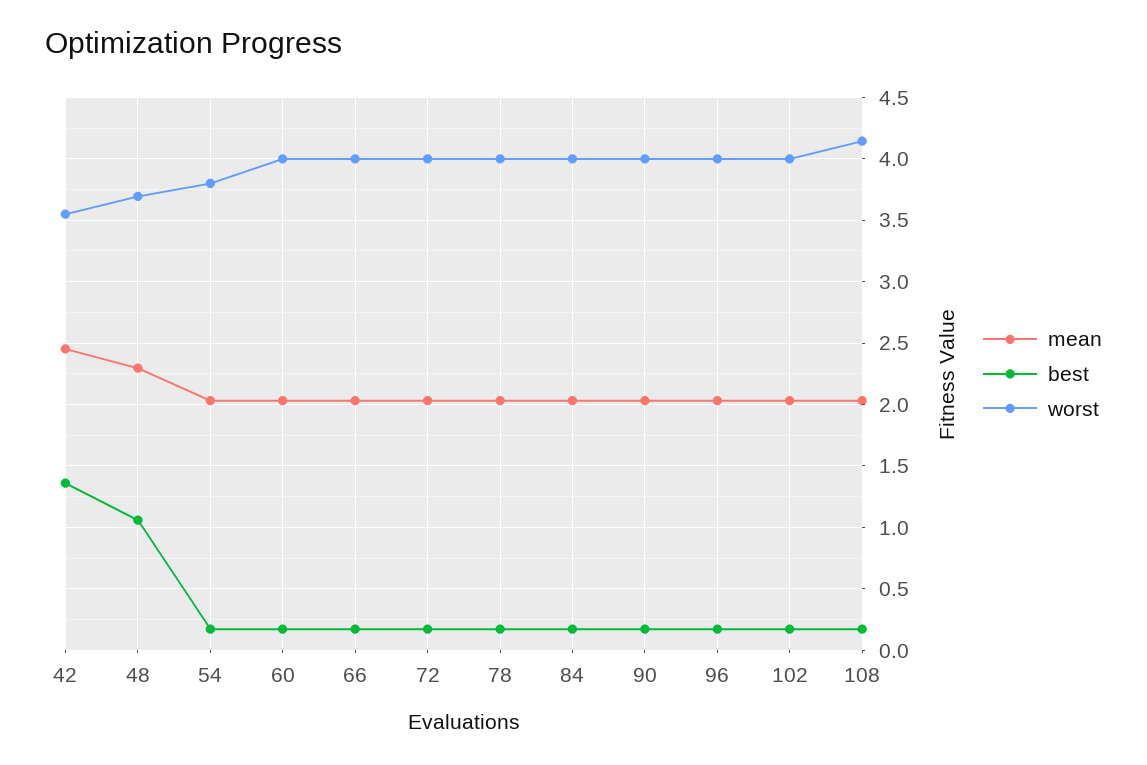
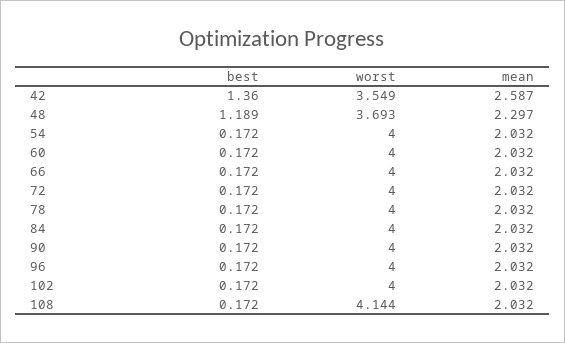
mean, 42: 2.45 -> 2.587
best, 48: 1.05 -> 1.189
worst, 54: 3.8 -> 4

